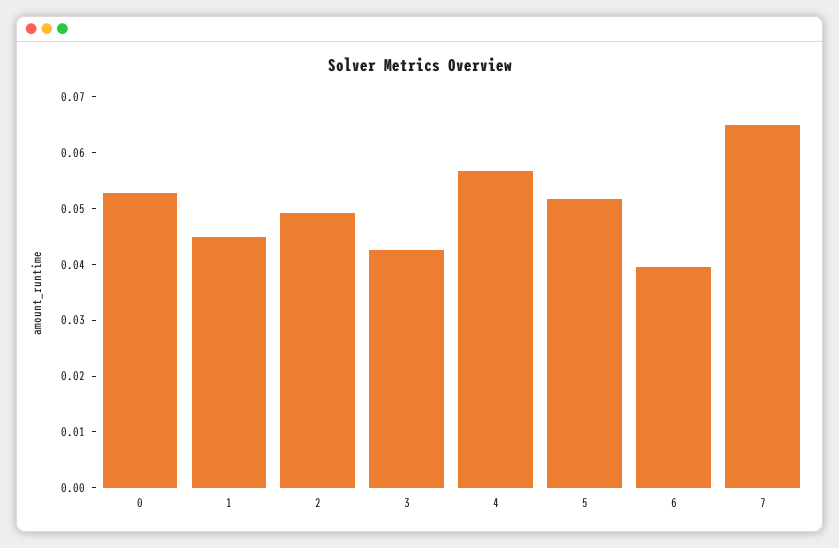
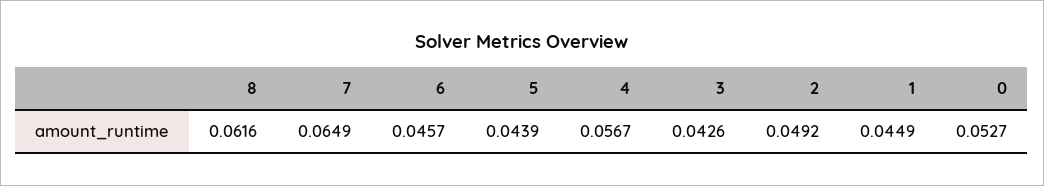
5: 0.052 -> 0.0439
6: 0.04 -> 0.0457
8: none -> 0.0616

